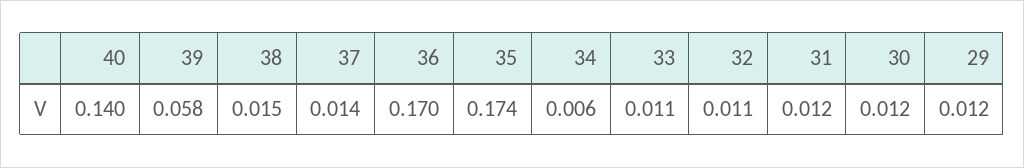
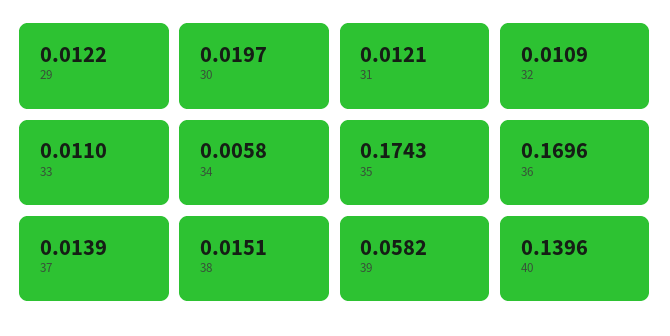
30: 0.012 -> 0.0197

